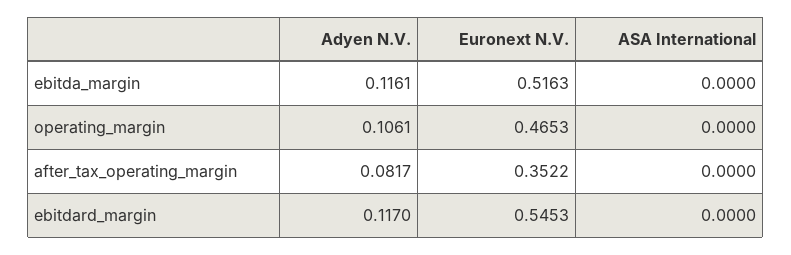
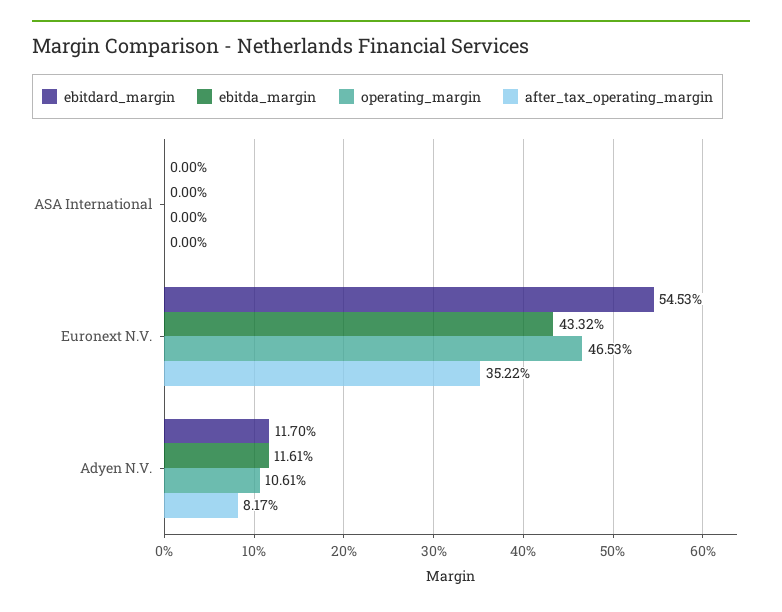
ebitda_margin, Euronext N.V.: 0.5163 -> 0.4332

